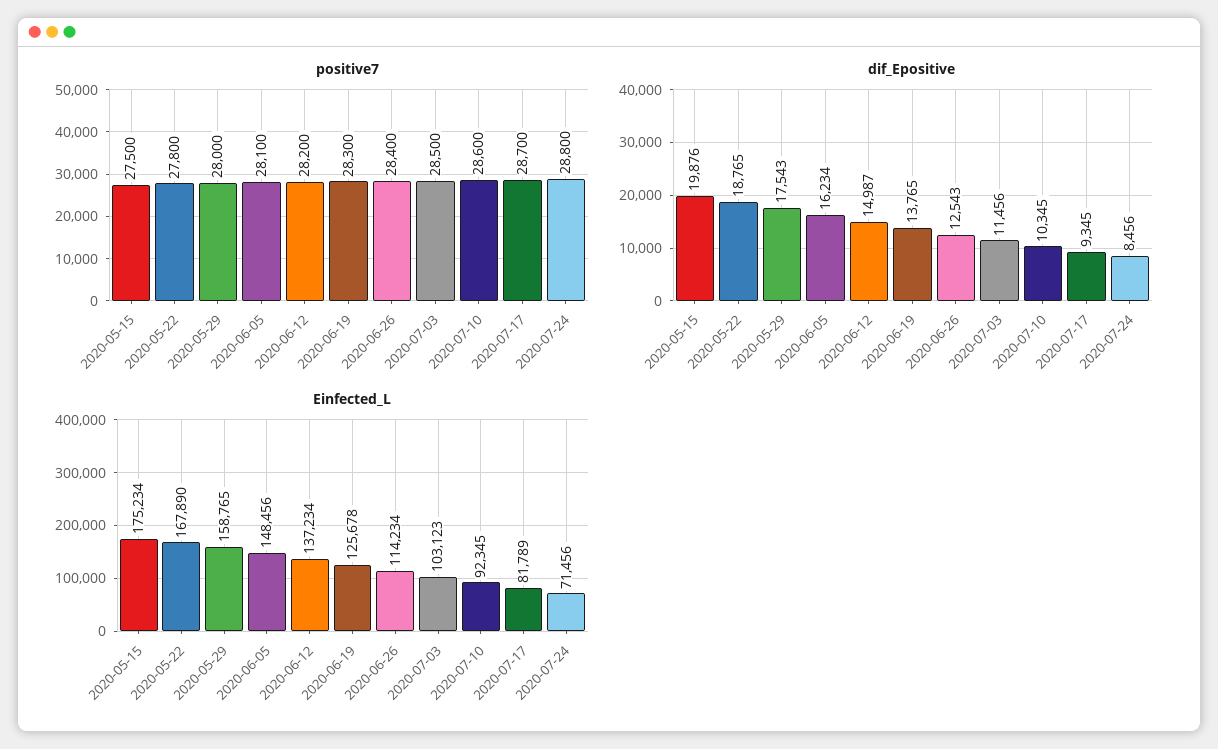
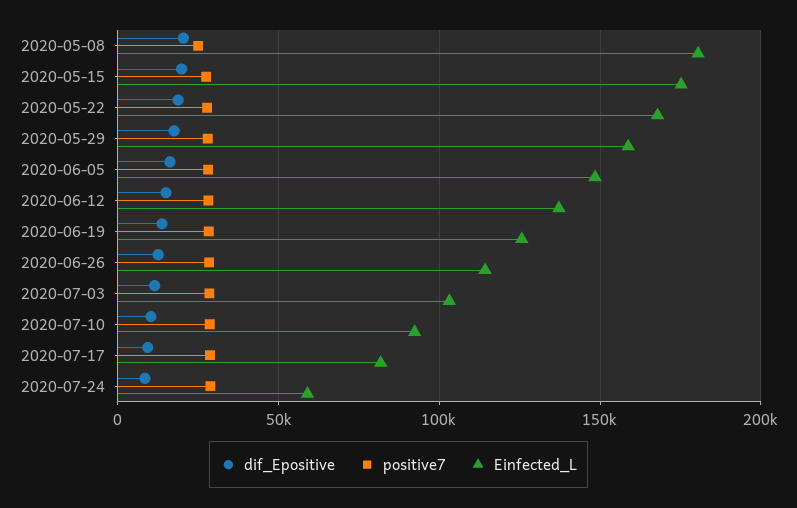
Einfected_L, 2020-07-24: 71456 -> 60000
dif_Epositive, 2020-05-08: none -> 20000
positive7, 2020-05-08: none -> 25000
Einfected_L, 2020-05-08: none -> 180000

